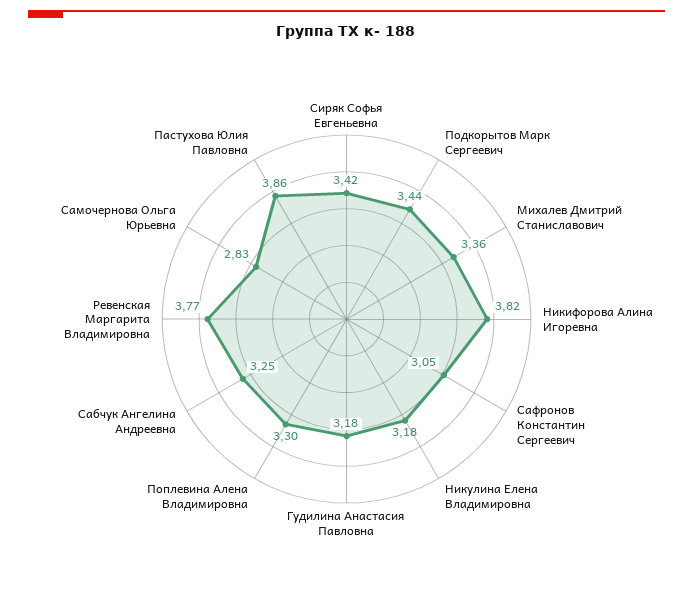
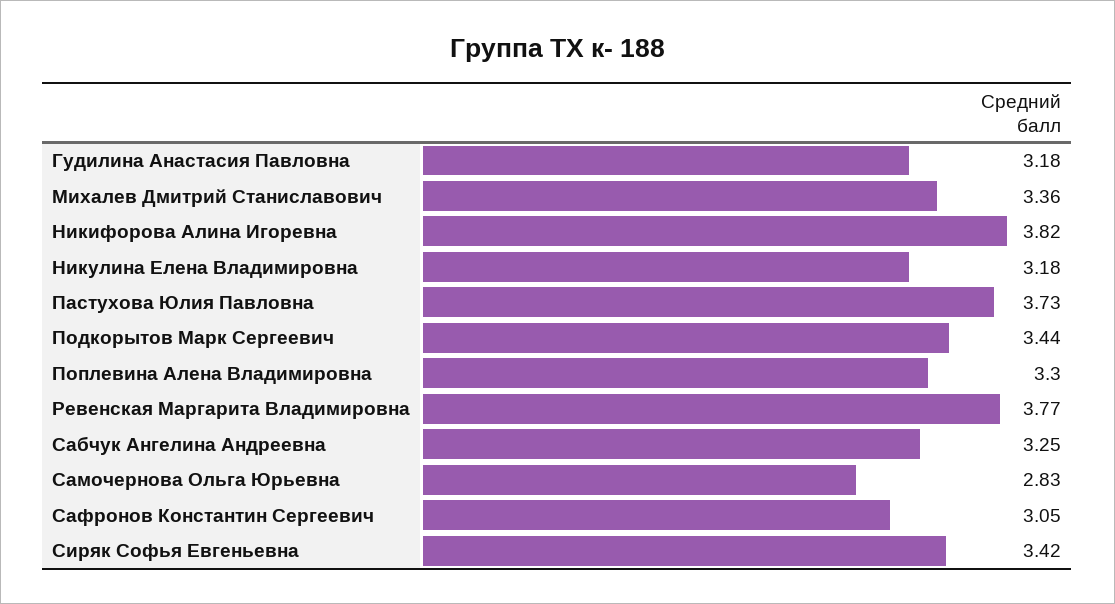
Пастухова Юлия Павловна: 3.86 -> 3.73

